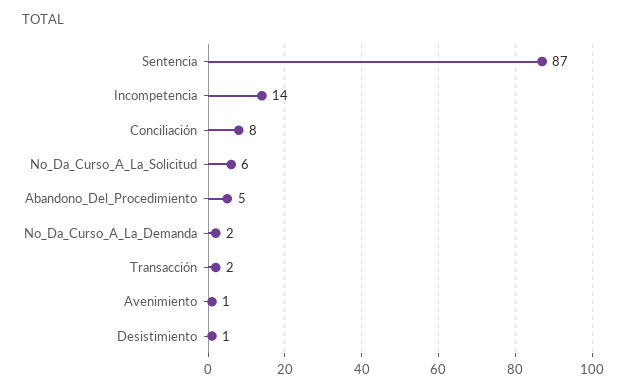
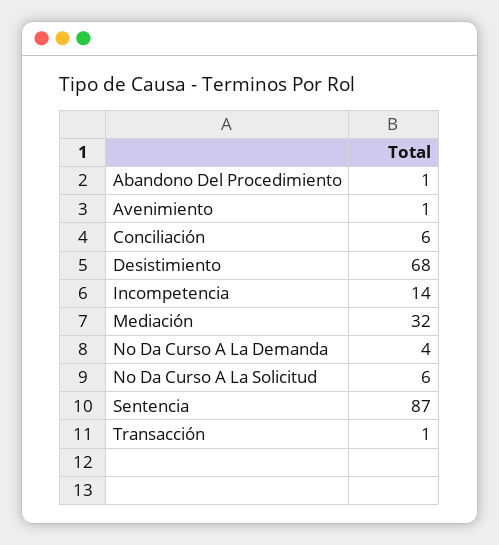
Conciliación: 8 -> 6
Abandono_Del_Procedimiento: 5 -> 1
No_Da_Curso_A_La_Demanda: 2 -> 4
Transacción: 2 -> 1
Desistimiento: 1 -> 68
Mediación: none -> 32

